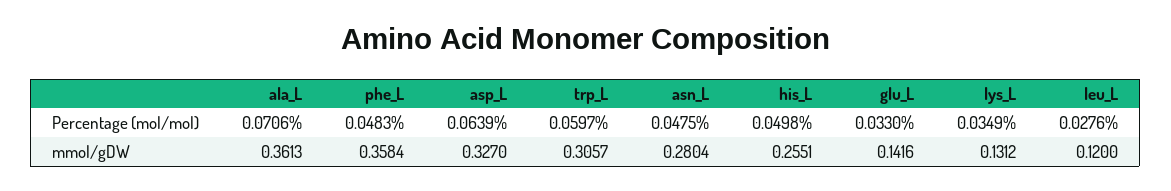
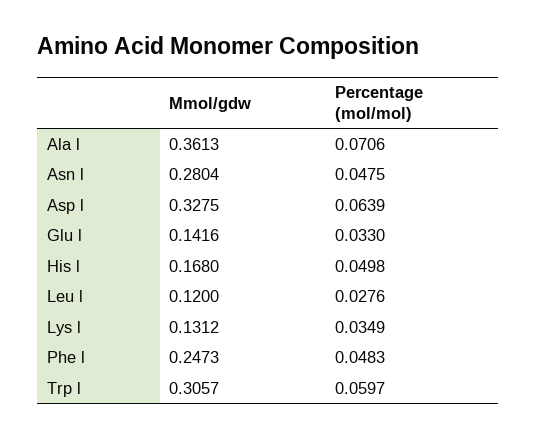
phe_L, mmol/gDW: 0.3584 -> 0.2473
asp_L, mmol/gDW: 0.327 -> 0.3275
his_L, mmol/gDW: 0.2551 -> 0.168

